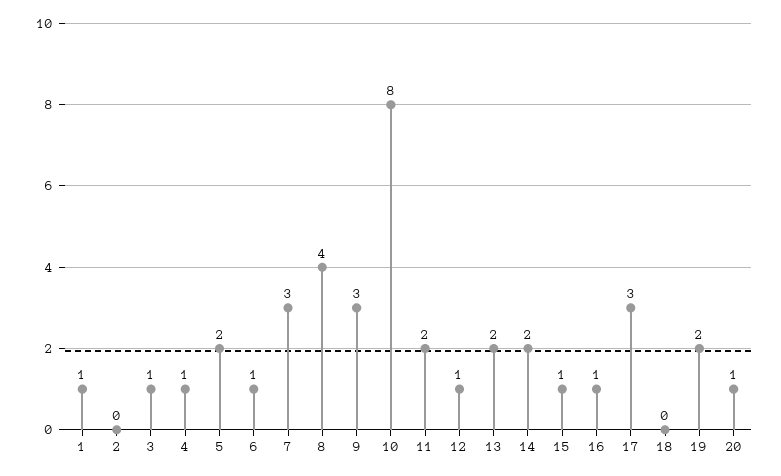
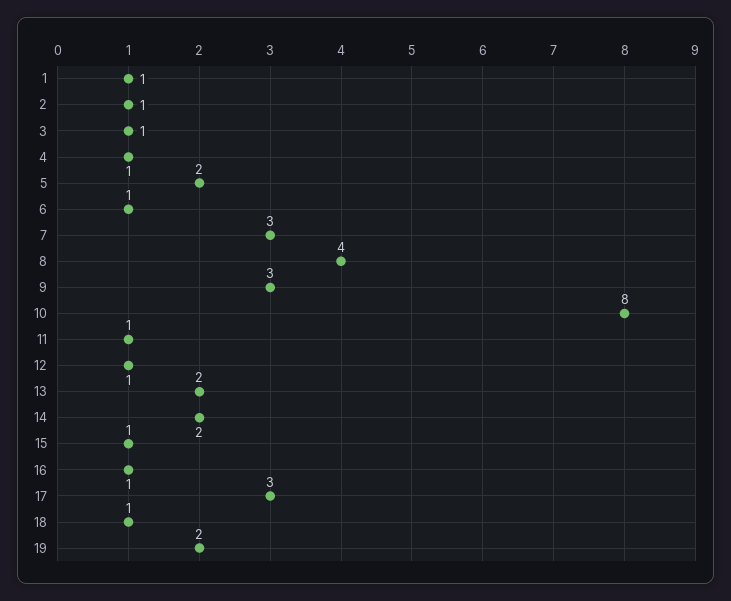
2: 0 -> 1
11: 2 -> 1
18: 0 -> 1
20: 1 -> none

